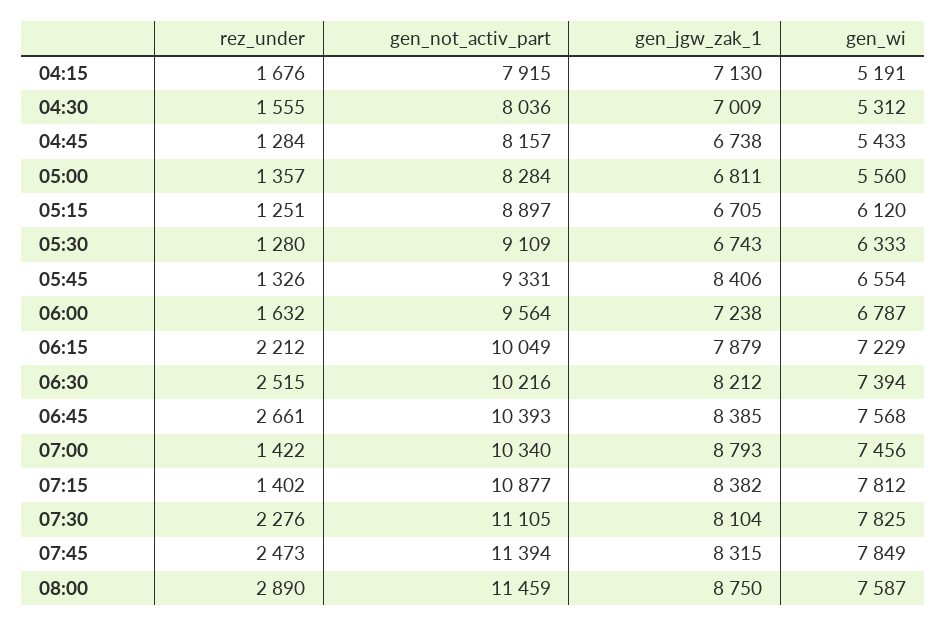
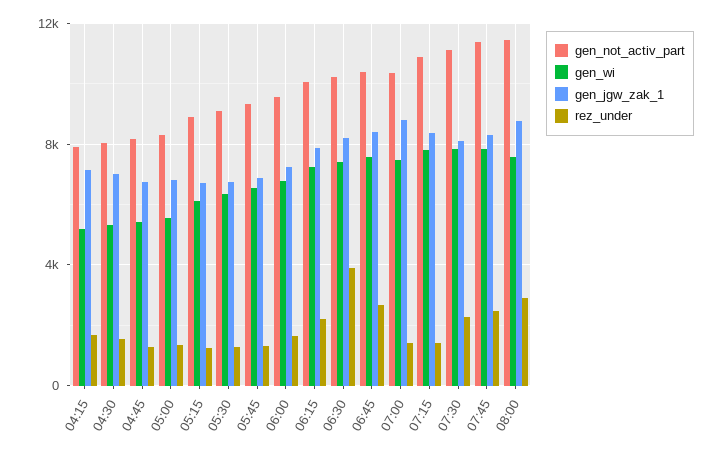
gen_jgw_zak_1, 05:45: 8406 -> 7000
rez_under, 06:30: 2515 -> 4000

